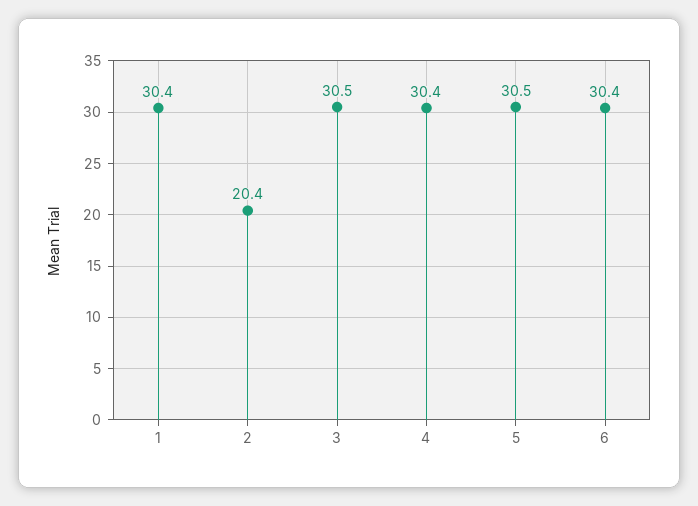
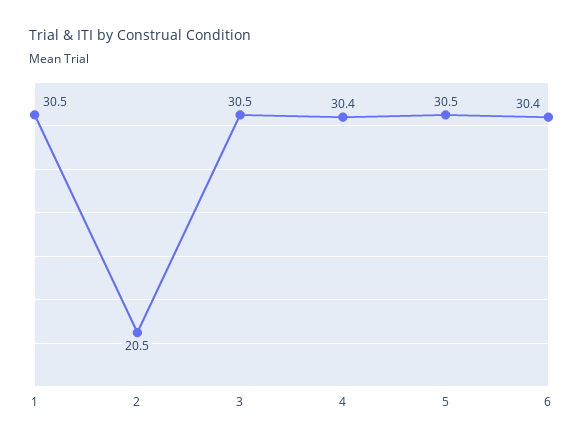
1: 30.4 -> 30.5
2: 20.4 -> 20.5

